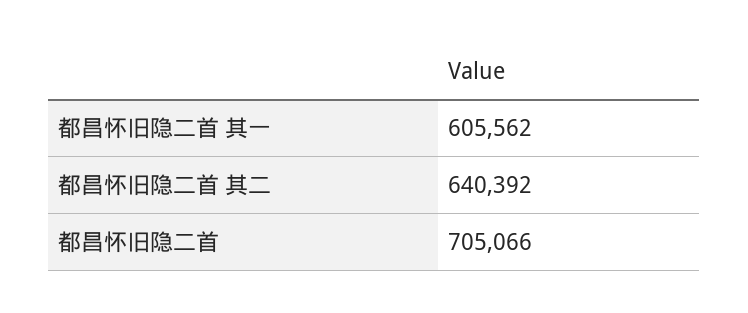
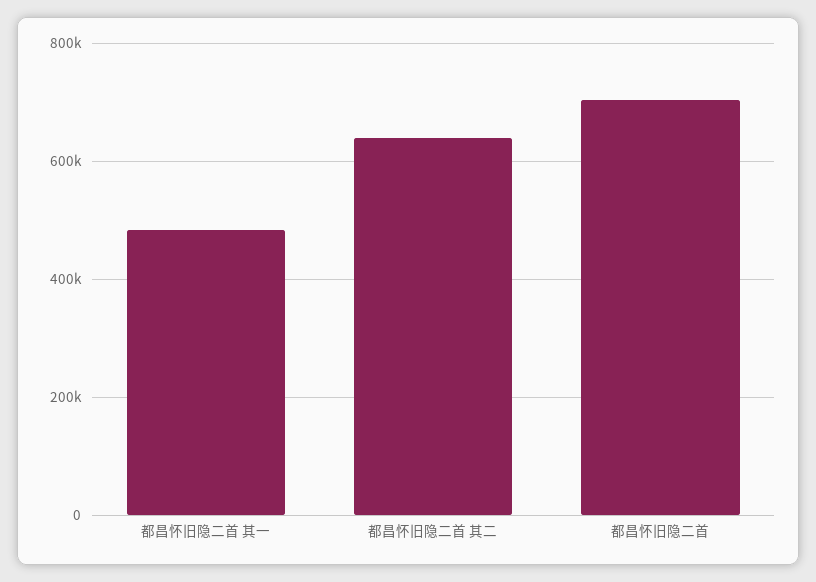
都昌怀旧隐二首 其一: 605562 -> 480000

